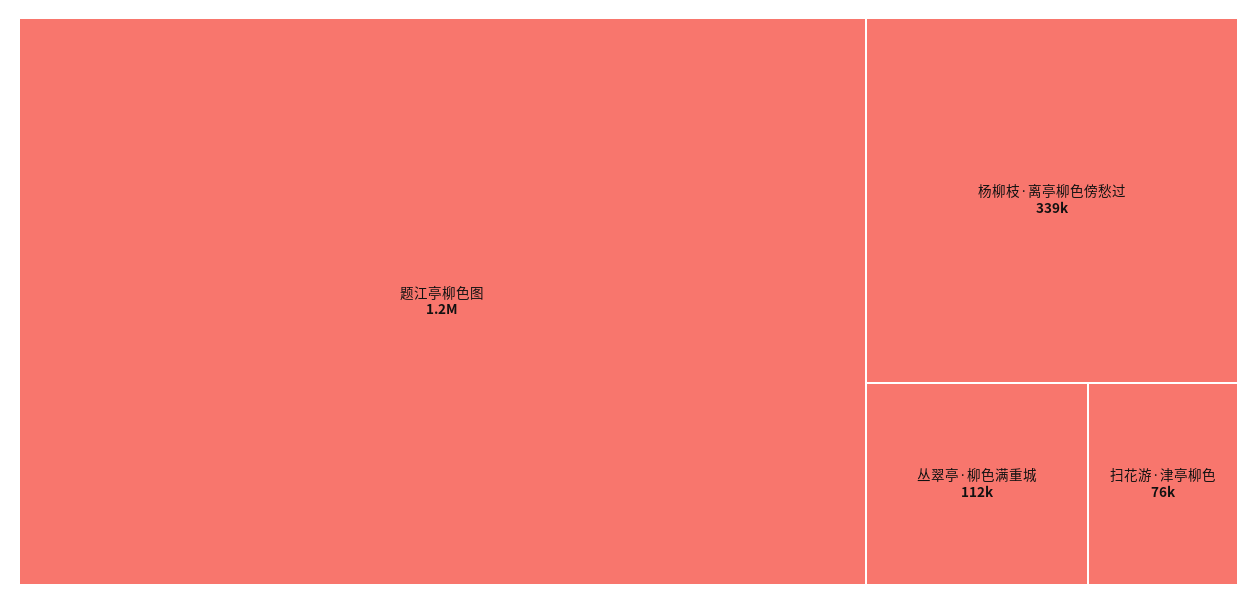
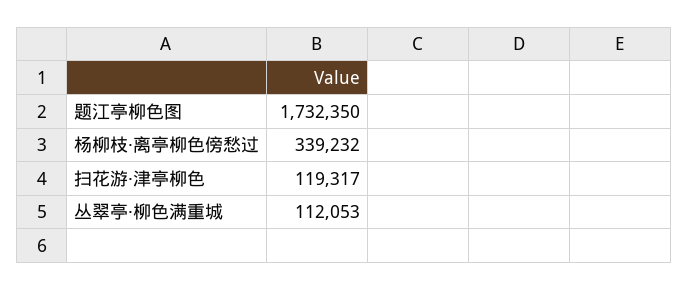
题江亭柳色图: 1200000 -> 1732350
扫花游·津亭柳色: 76000 -> 119317

